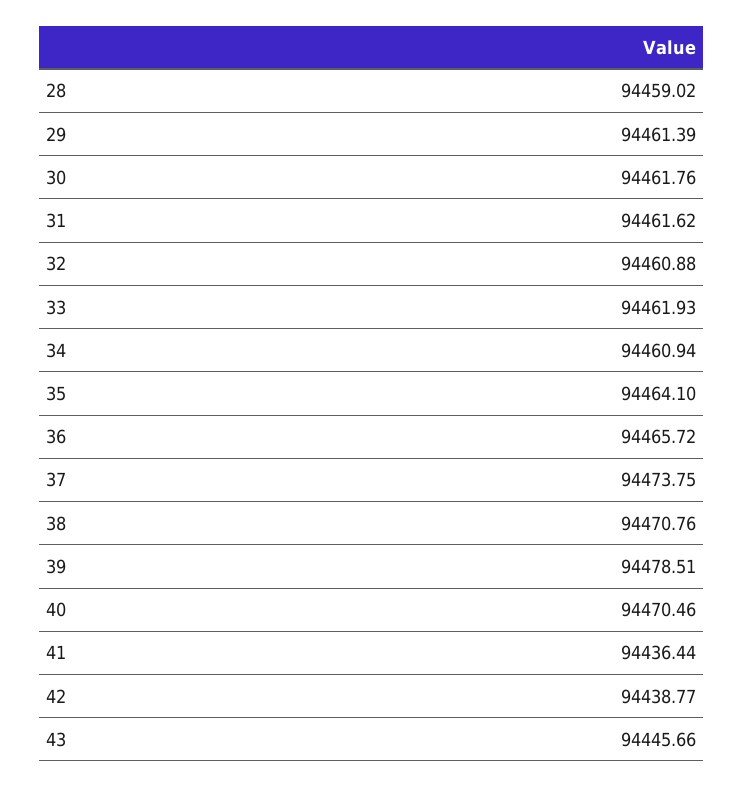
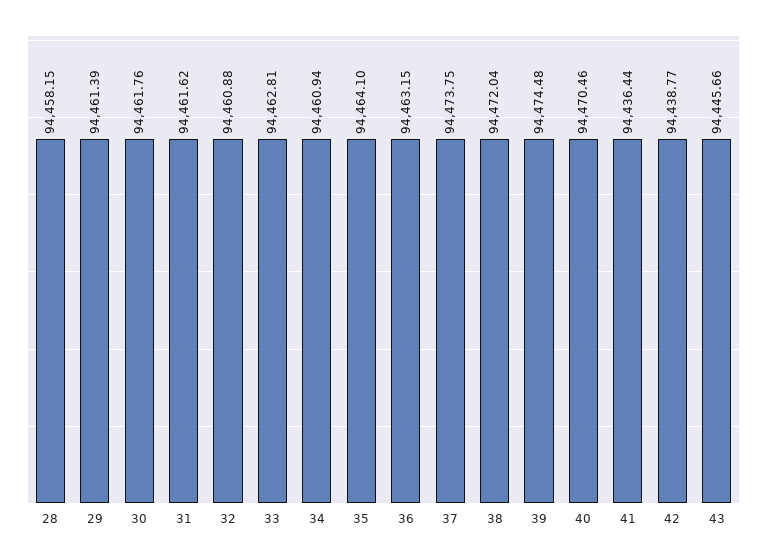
28: 94459.02 -> 94458.15
33: 94461.93 -> 94462.81
36: 94465.72 -> 94463.15
38: 94470.76 -> 94472.04
39: 94478.51 -> 94474.48

